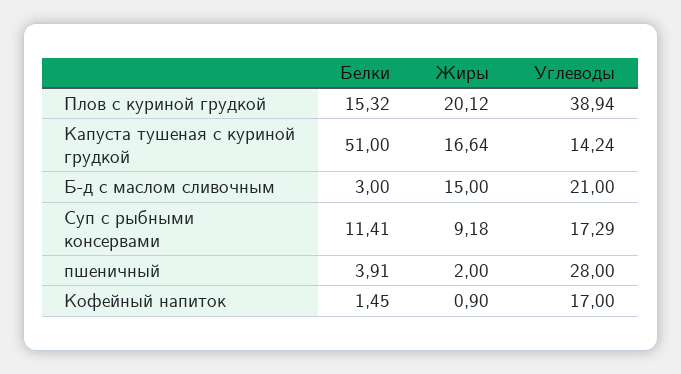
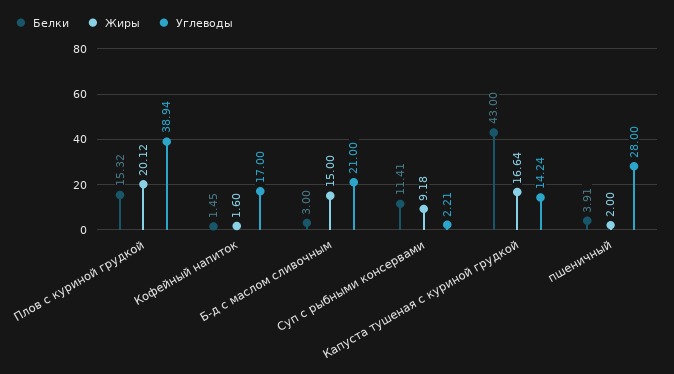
Белки, Капуста тушеная с куриной грудкой: 51 -> 43
Углеводы, Суп с рыбными консервами: 17.29 -> 2.21
Жиры, Кофейный напиток: 0.9 -> 1.6

